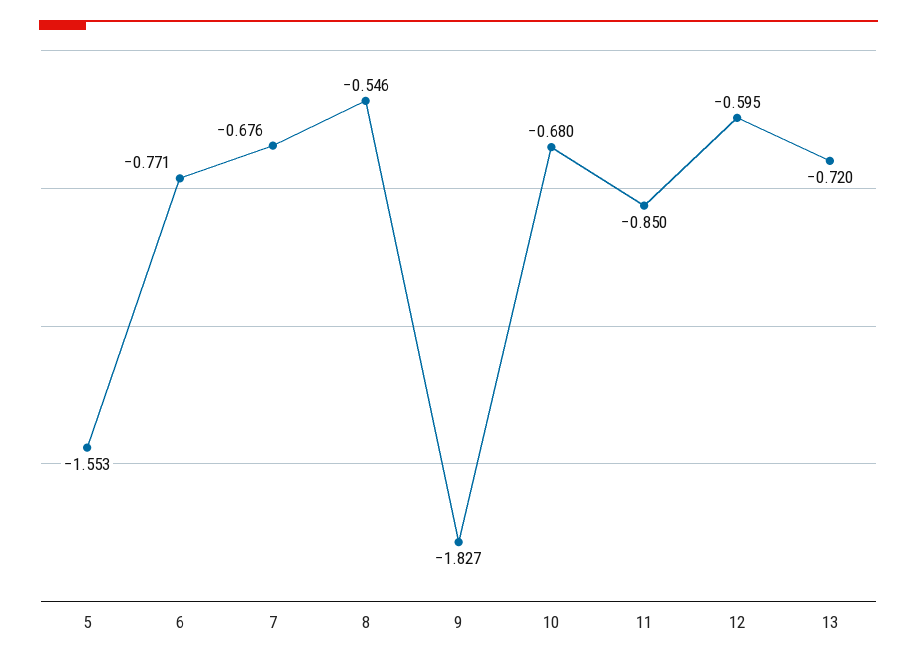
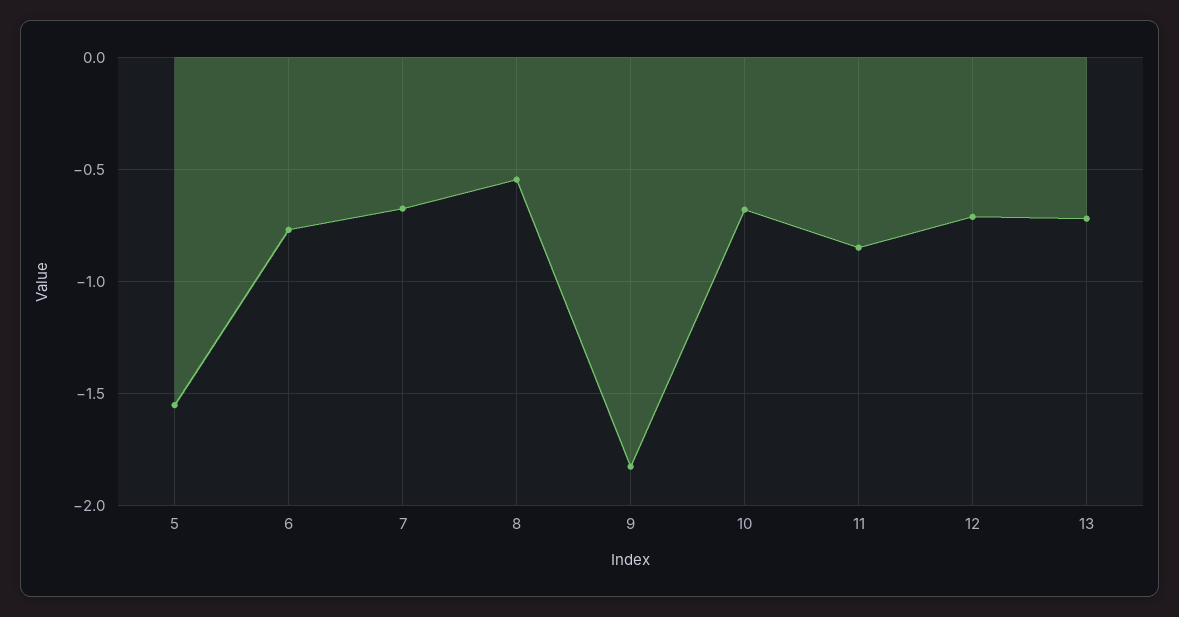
12: -0.595 -> -0.7

